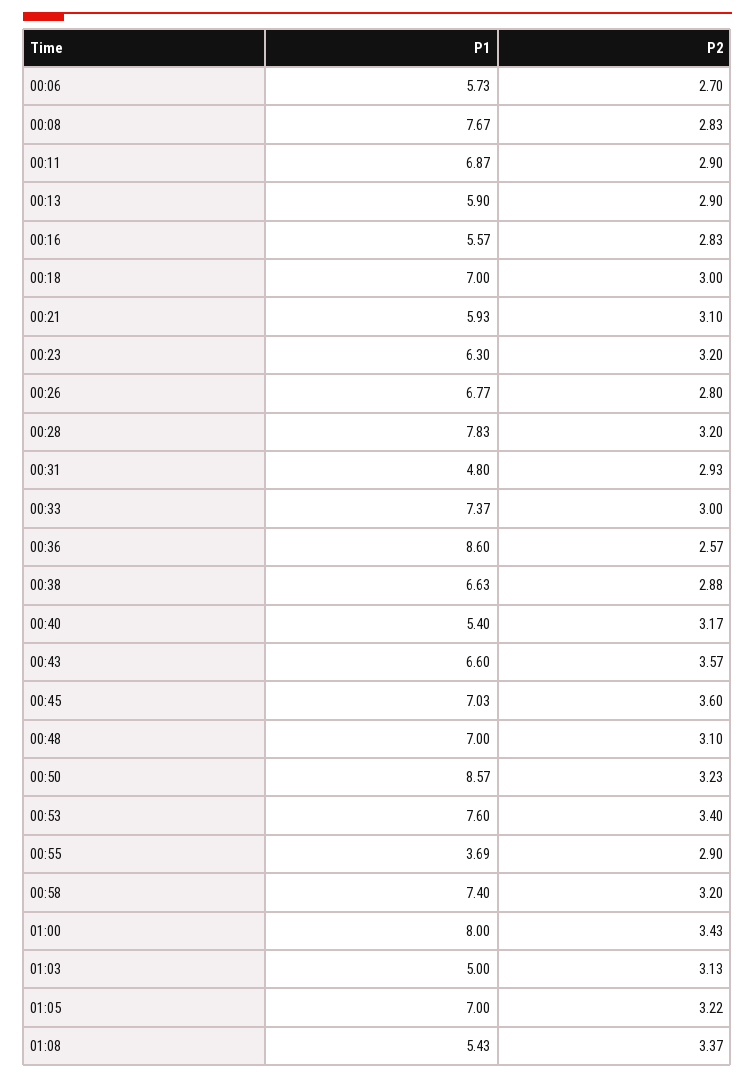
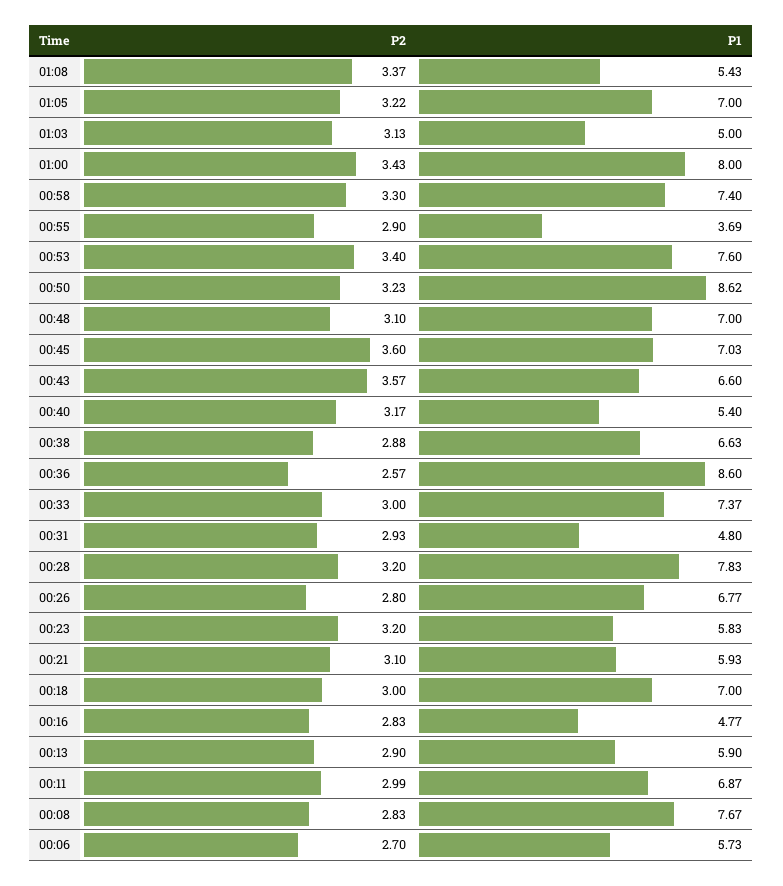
P2, 00:11: 2.9 -> 2.99
P1, 00:16: 5.57 -> 4.77
P1, 00:23: 6.3 -> 5.83
P1, 00:50: 8.57 -> 8.62
P2, 00:58: 3.2 -> 3.3

